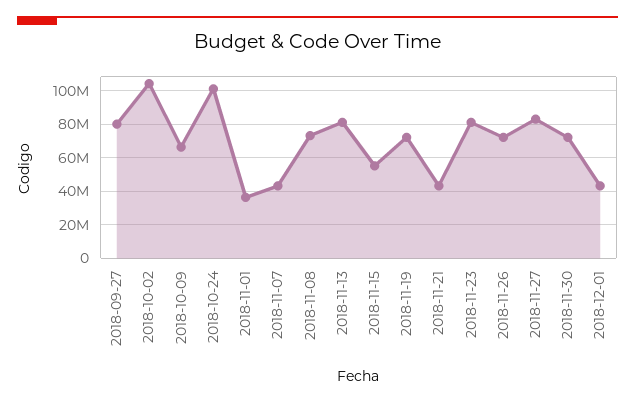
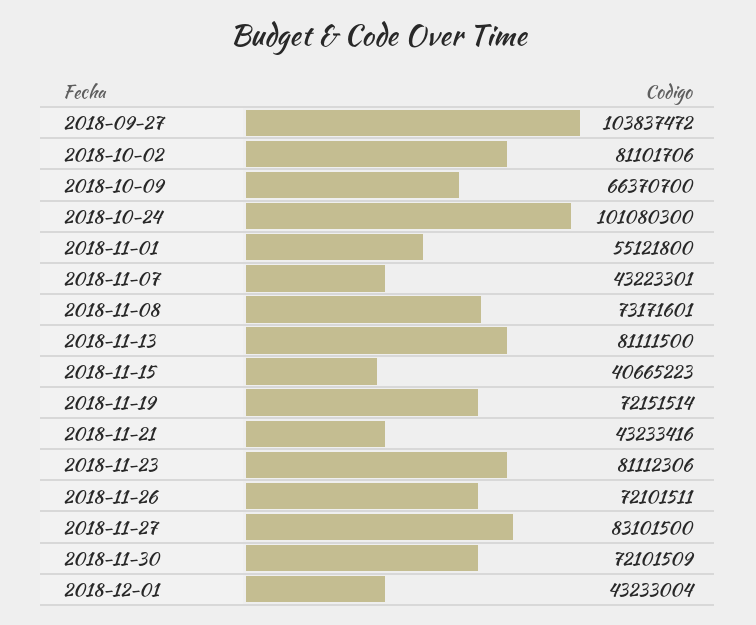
2018-09-27: 80000000 -> 103837472
2018-10-02: 105000000 -> 81101706
2018-11-01: 35000000 -> 55121800
2018-11-15: 55000000 -> 40665223

